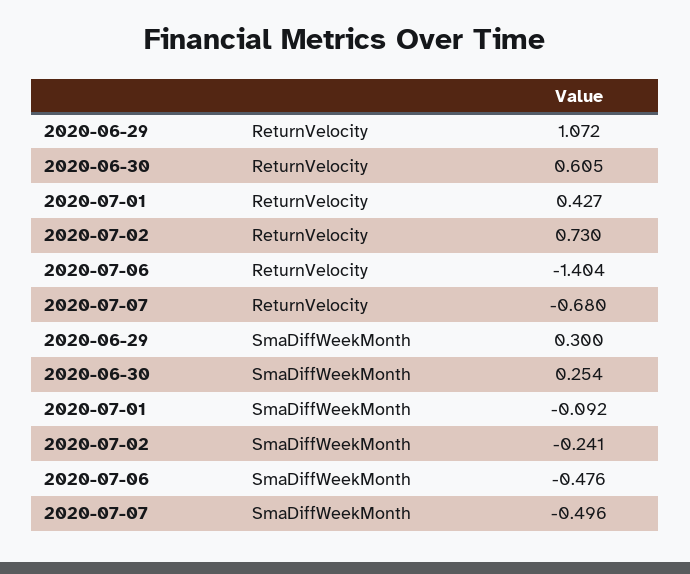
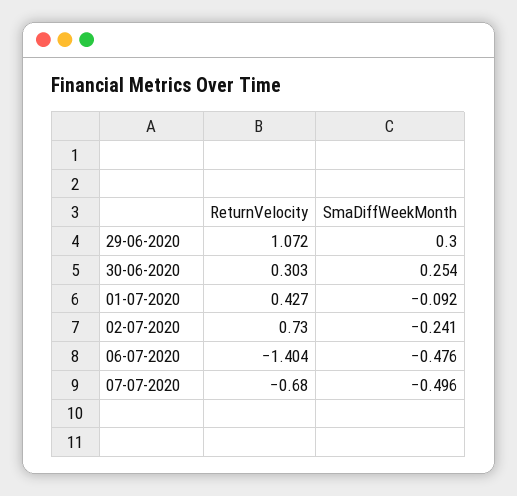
2020-06-30, ReturnVelocity: 0.605 -> 0.303

